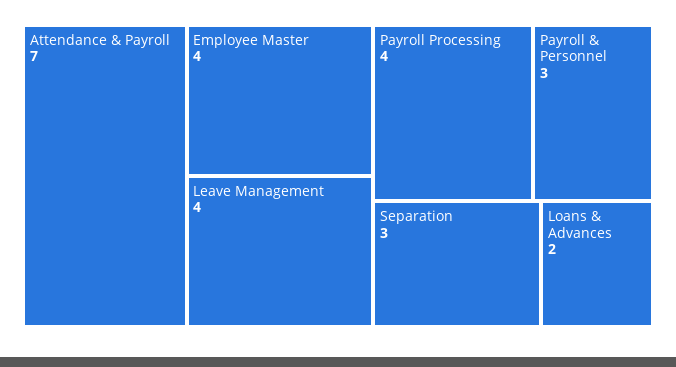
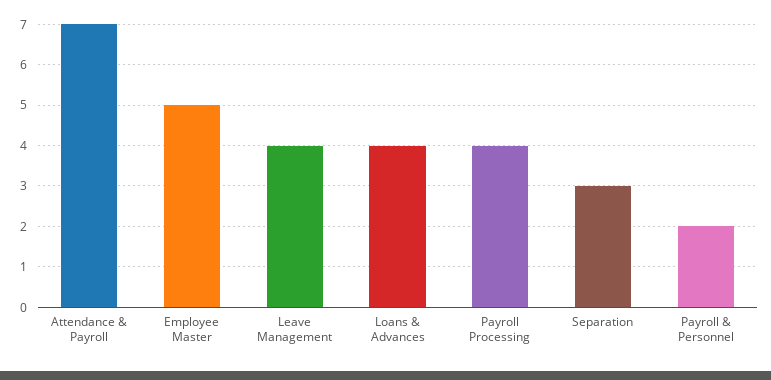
Employee Master: 4 -> 5
Payroll & Personnel: 3 -> 2
Loans & Advances: 2 -> 4

